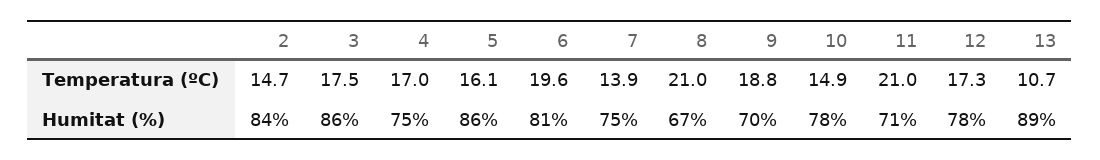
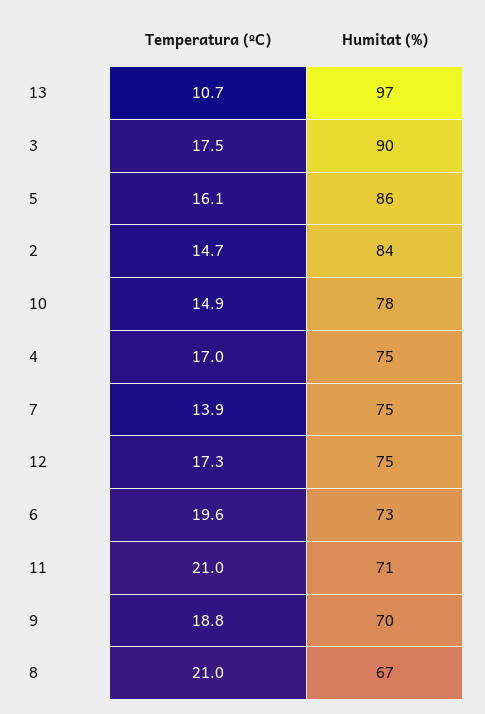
3, Humitat (%): 86 -> 90
6, Humitat (%): 81 -> 73
12, Humitat (%): 78 -> 75
13, Humitat (%): 89 -> 97

